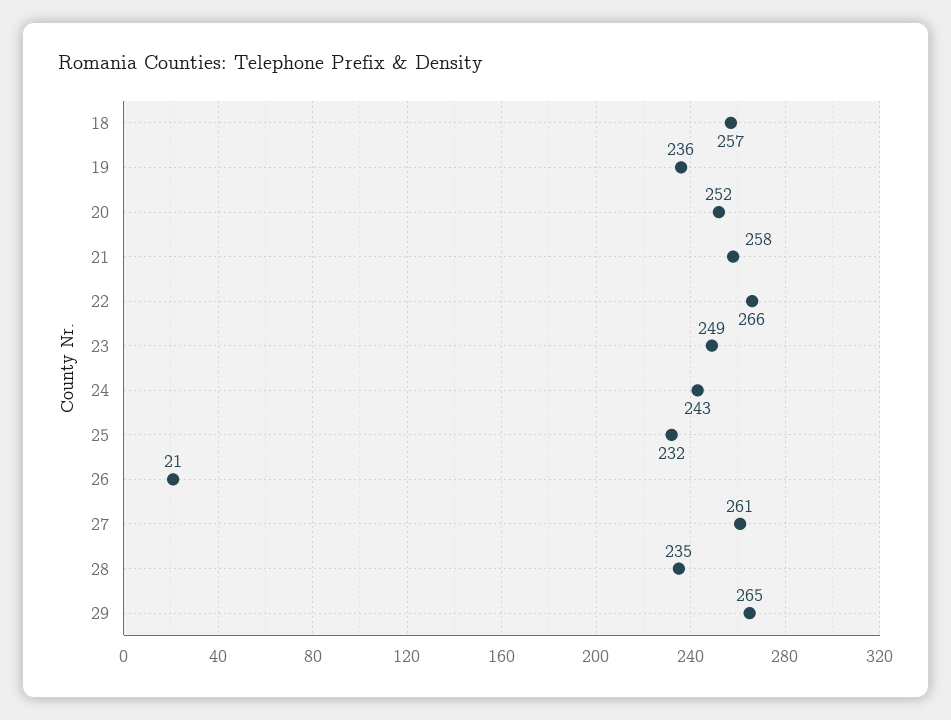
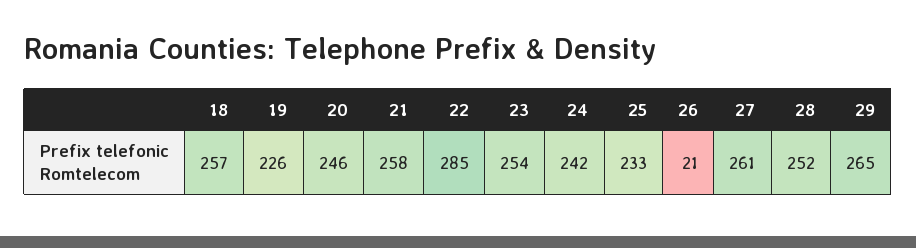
19: 236 -> 226
20: 252 -> 246
22: 266 -> 285
23: 249 -> 254
24: 243 -> 242
25: 232 -> 233
28: 235 -> 252

